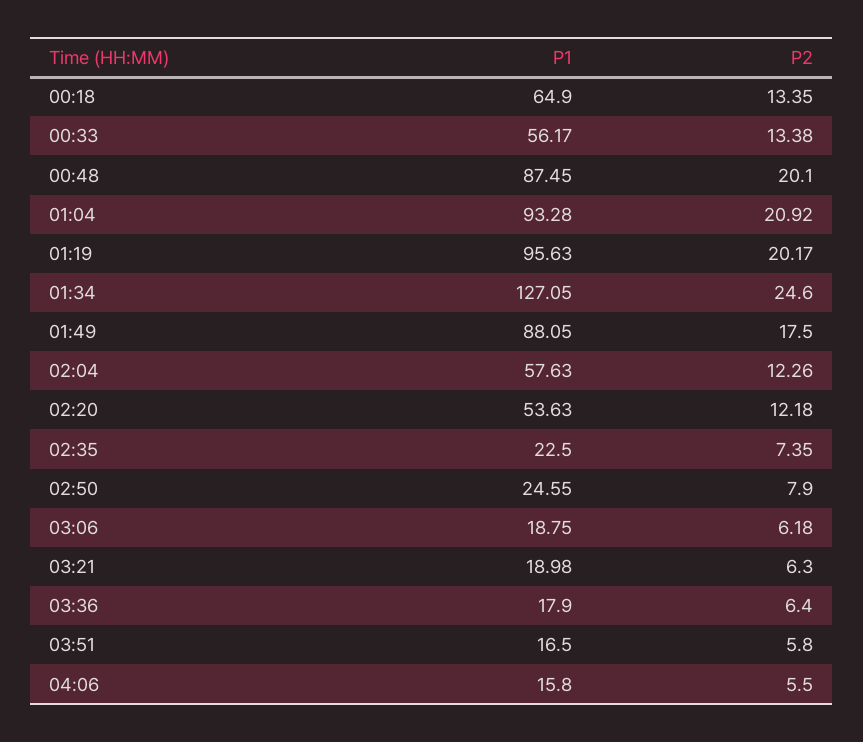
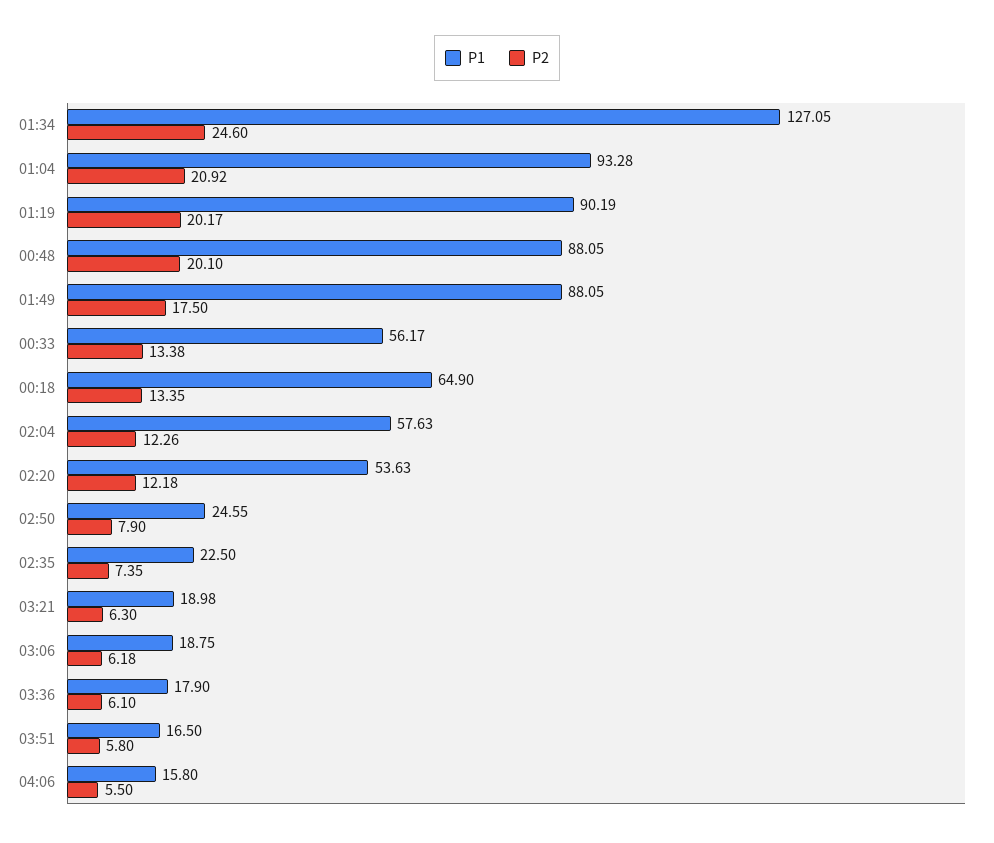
P1, 00:48: 87.45 -> 88.05
P1, 01:19: 95.63 -> 90.19
P2, 03:36: 6.4 -> 6.1

